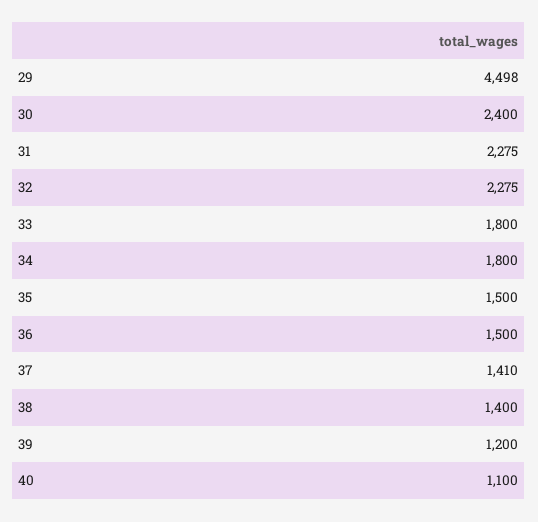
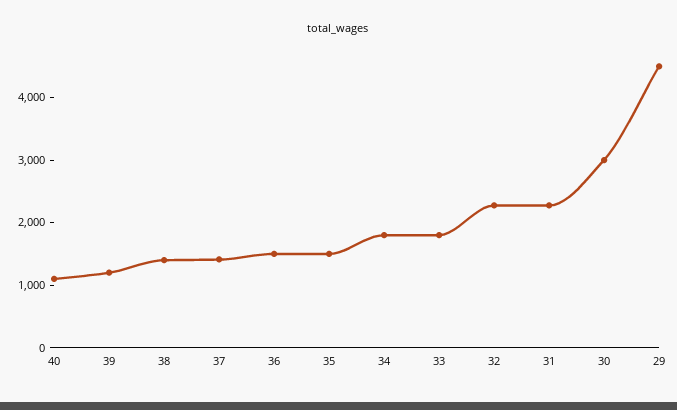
30: 2400 -> 3000

